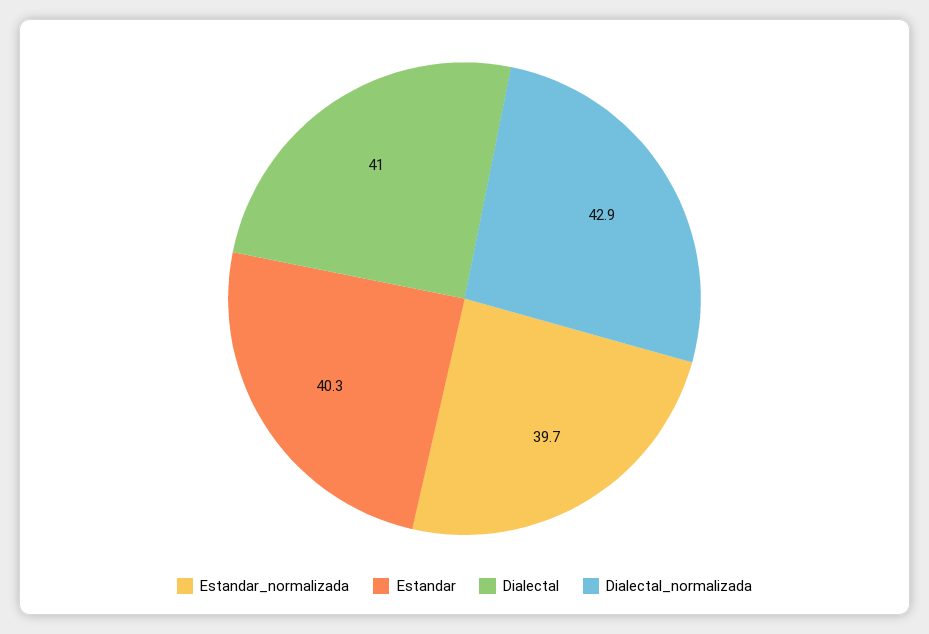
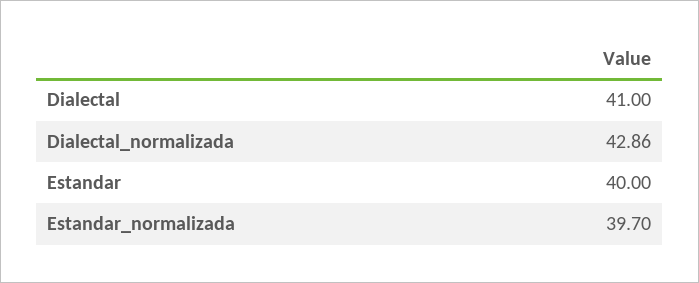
Estandar: 40.3 -> 40

